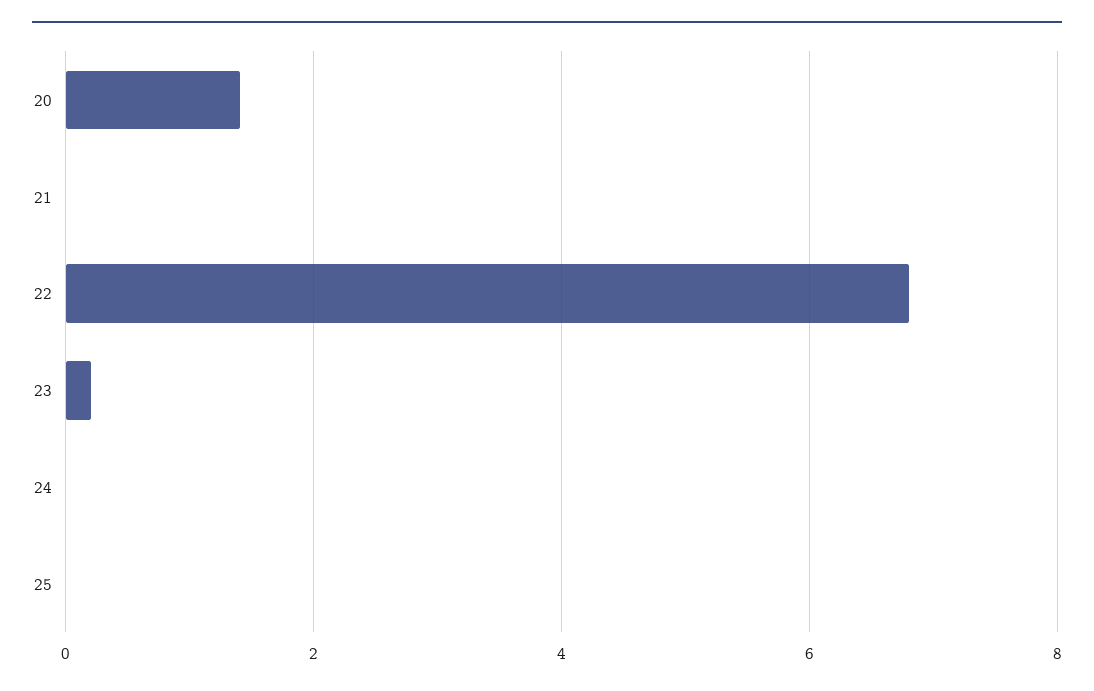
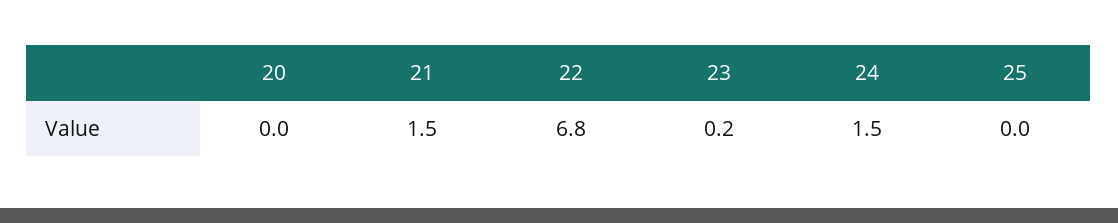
20: 1.5 -> 0
21: 0 -> 1.5
24: 0 -> 1.5

